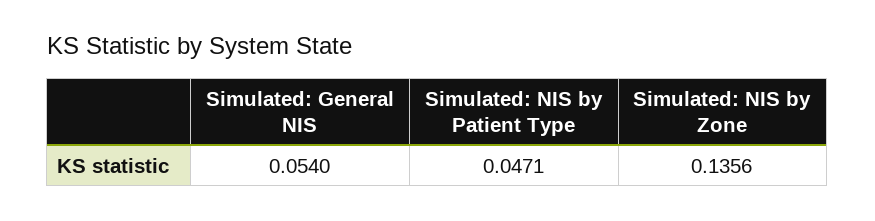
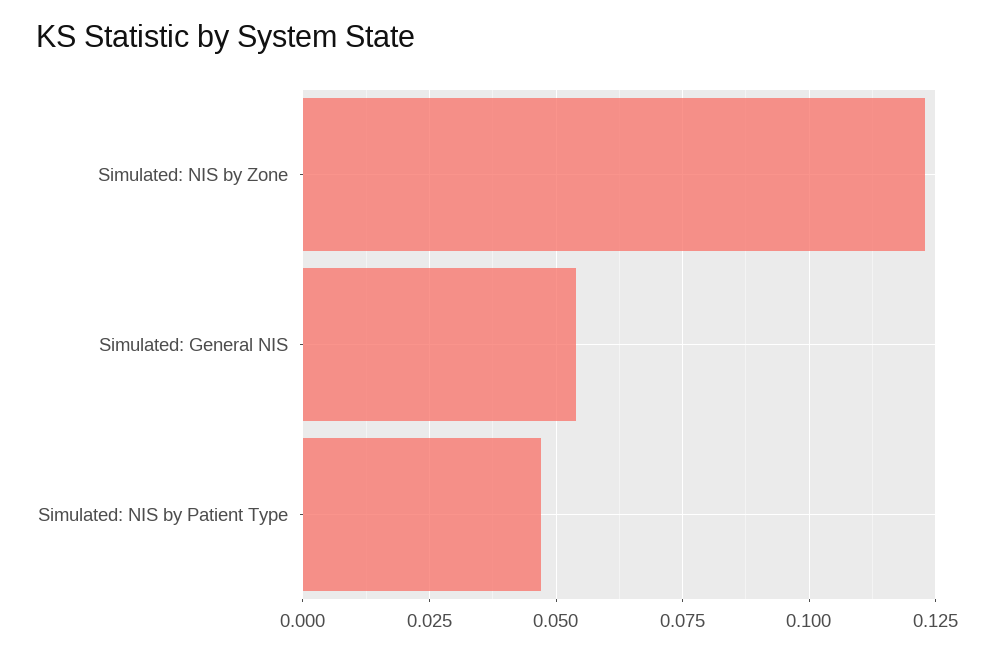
Simulated: NIS by Zone: 0.1356 -> 0.1225

